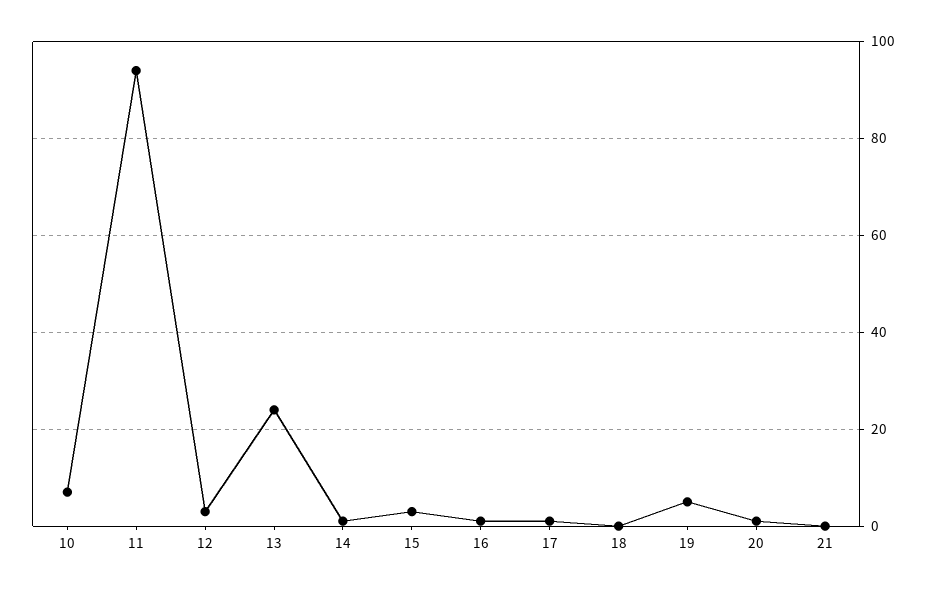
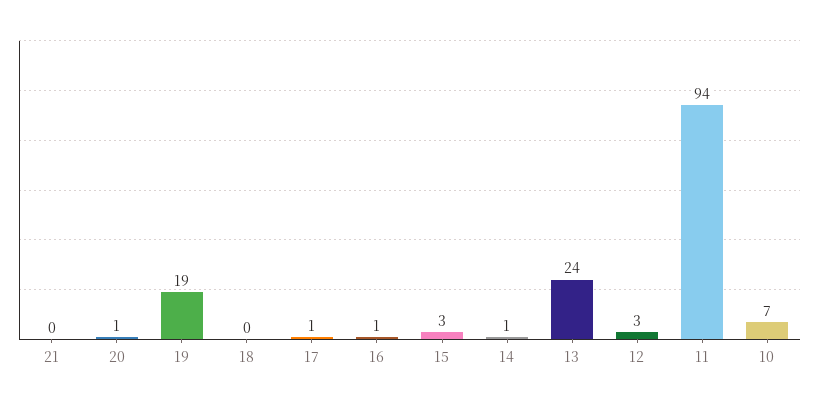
19: 5 -> 19

